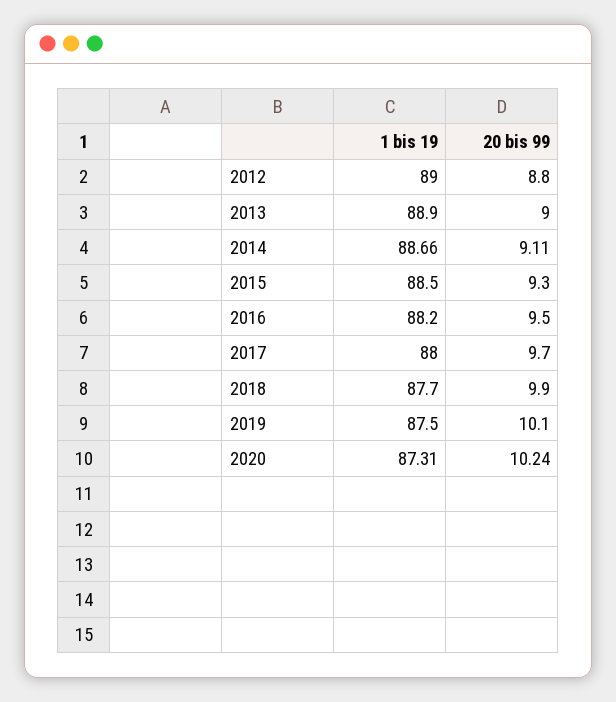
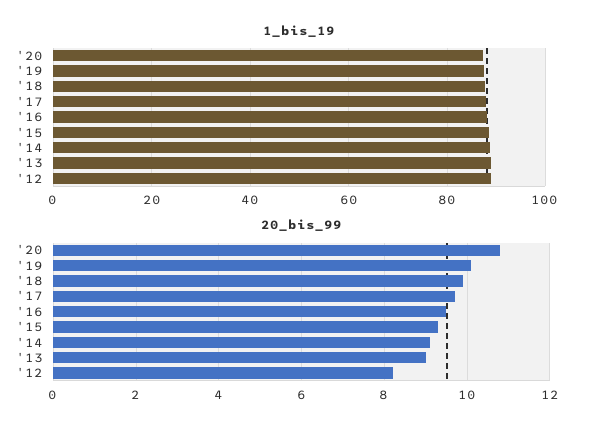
20 bis 99, 2012: 8.8 -> 8.2
20 bis 99, 2020: 10.24 -> 10.8

